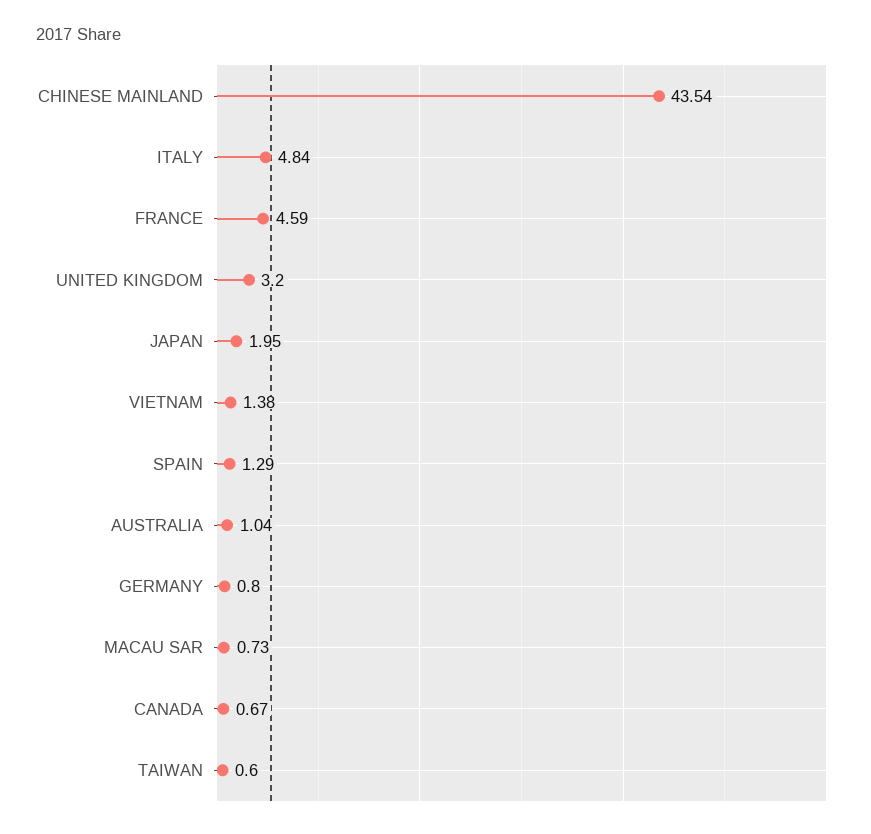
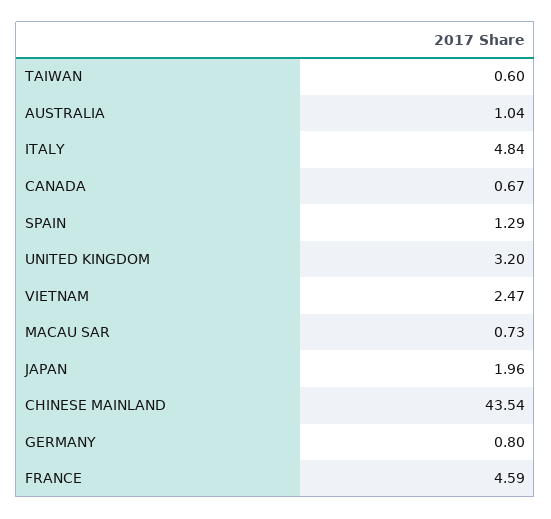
JAPAN: 1.95 -> 1.96
VIETNAM: 1.38 -> 2.47

